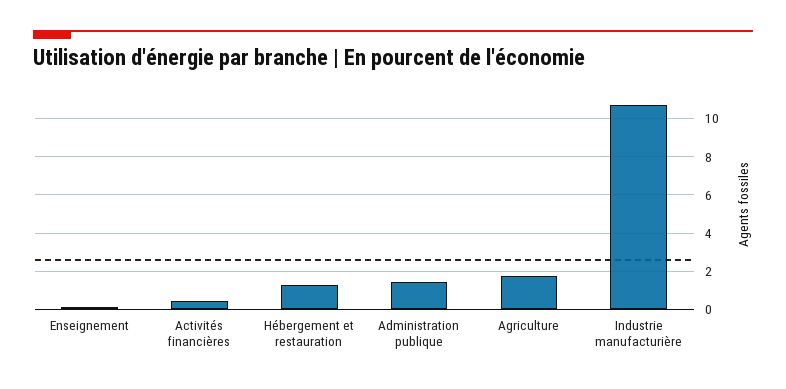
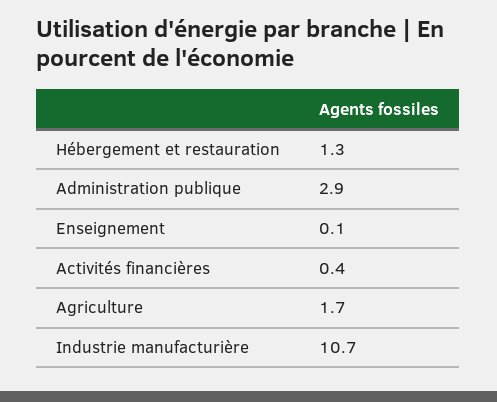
Administration publique: 1.5 -> 2.9

